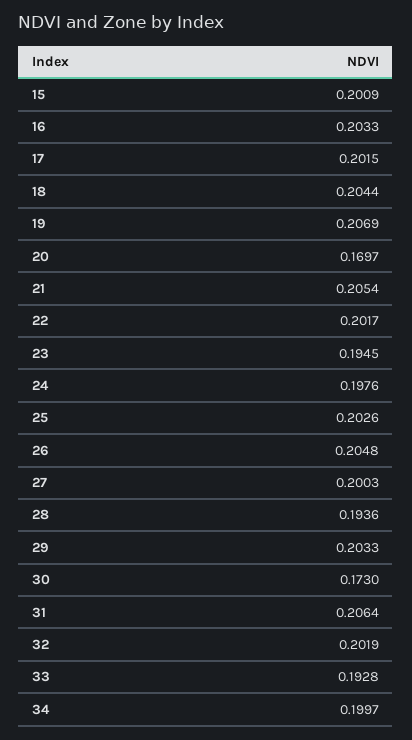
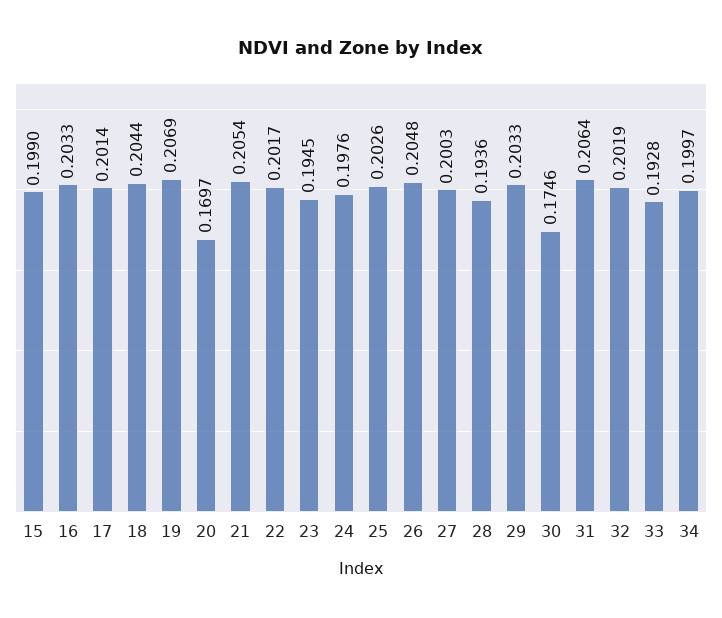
15: 0.2009 -> 0.199
17: 0.2015 -> 0.2014
30: 0.173 -> 0.1746

